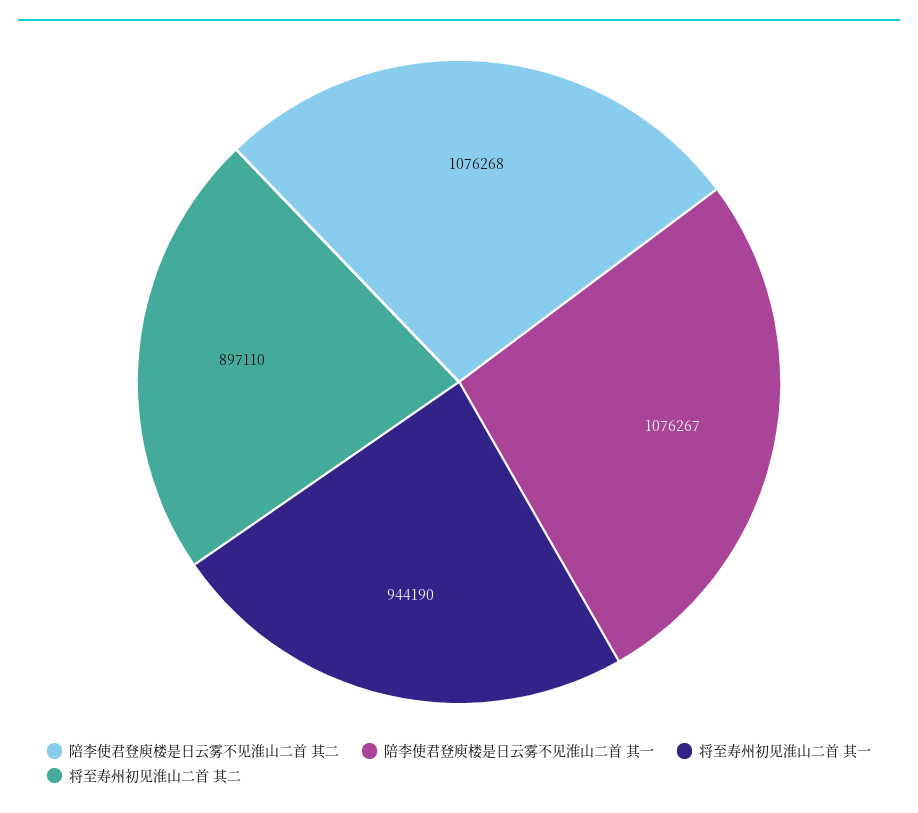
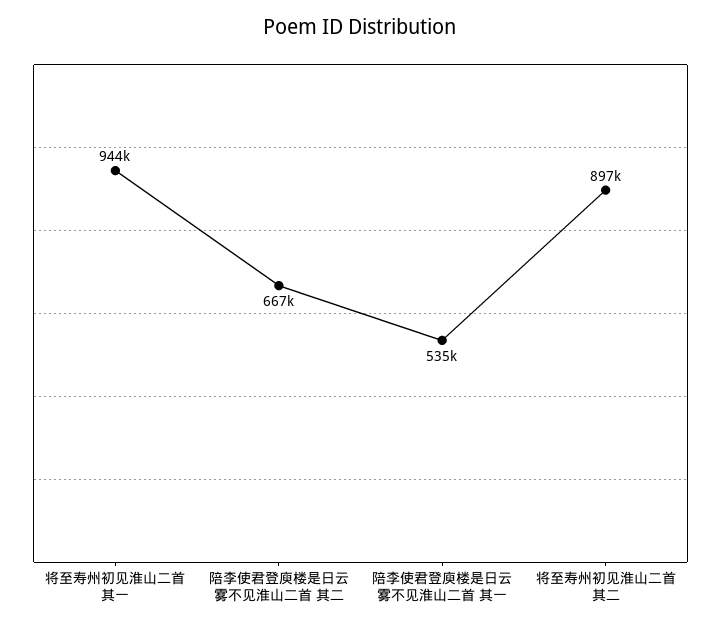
陪李使君登庾楼是日云雾不见淮山二首 其二: 1076268 -> 667000
陪李使君登庾楼是日云雾不见淮山二首 其一: 1076267 -> 535000

